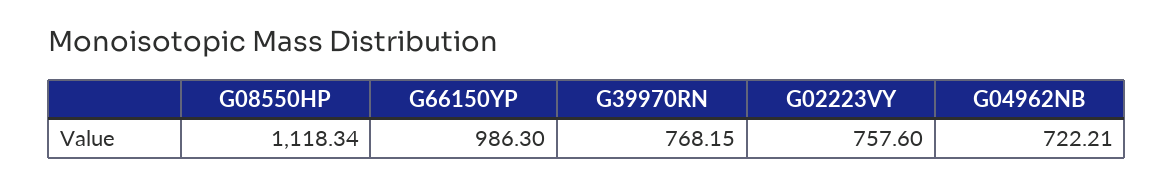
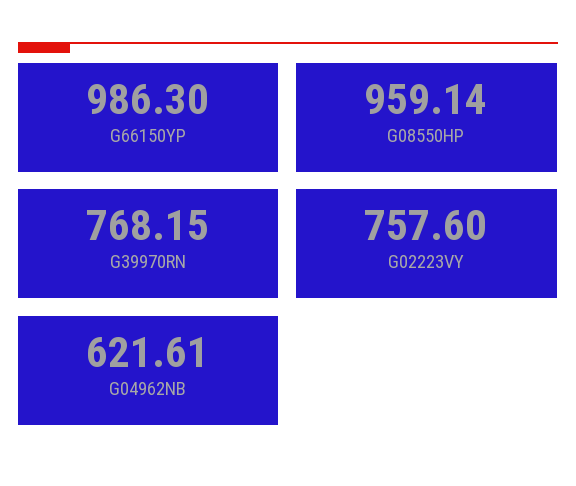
G08550HP: 1118.34 -> 959.14
G04962NB: 722.21 -> 621.61

